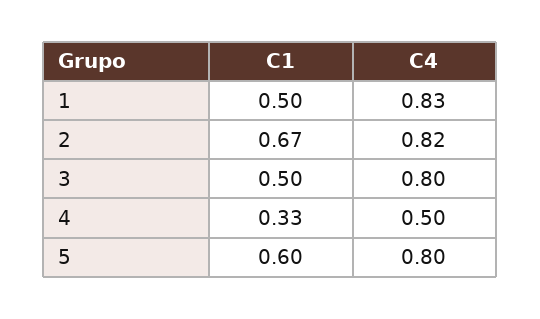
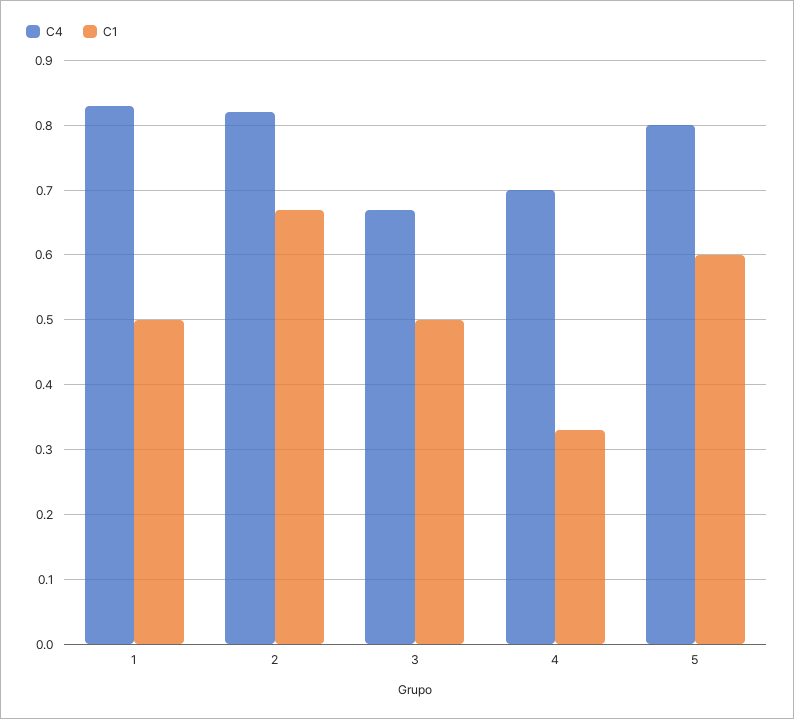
C4, 3: 0.8 -> 0.67
C4, 4: 0.5 -> 0.7

